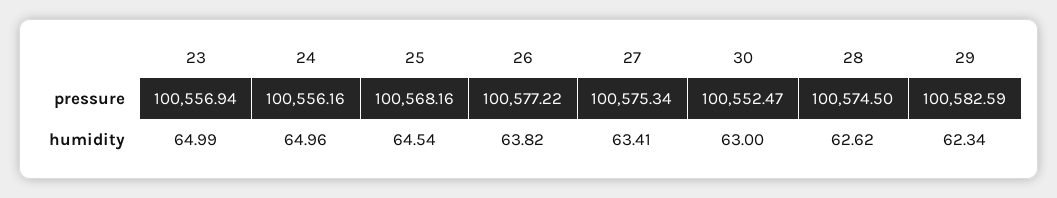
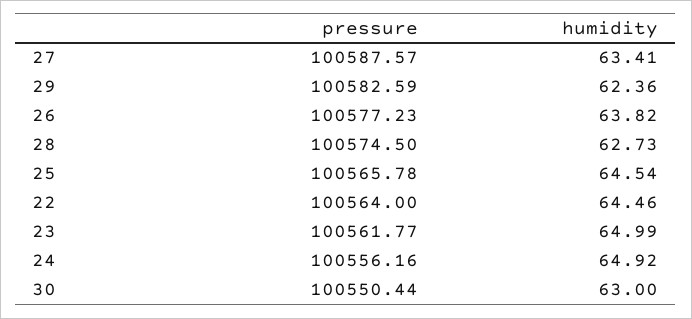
23, pressure: 100556.94 -> 100561.77
25, pressure: 100568.16 -> 100565.78
26, pressure: 100577.22 -> 100577.23
27, pressure: 100575.34 -> 100587.57
30, pressure: 100552.47 -> 100550.44
24, humidity: 64.96 -> 64.92
28, humidity: 62.62 -> 62.73
29, humidity: 62.34 -> 62.36
22, pressure: none -> 100564
22, humidity: none -> 64.46

